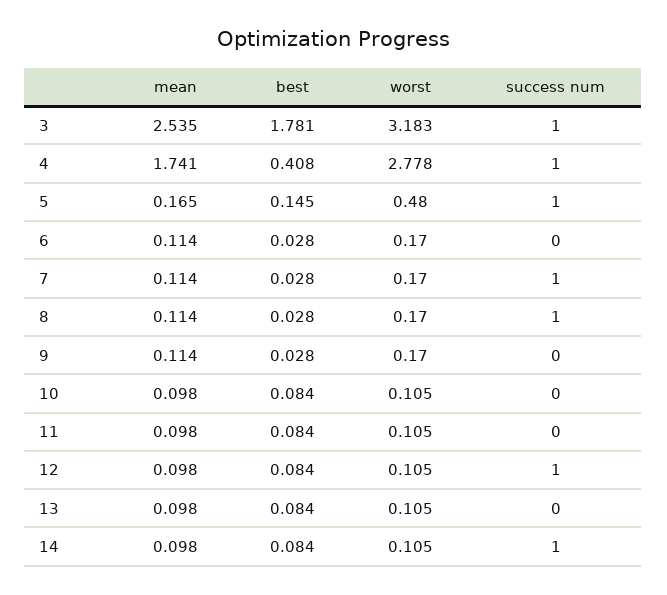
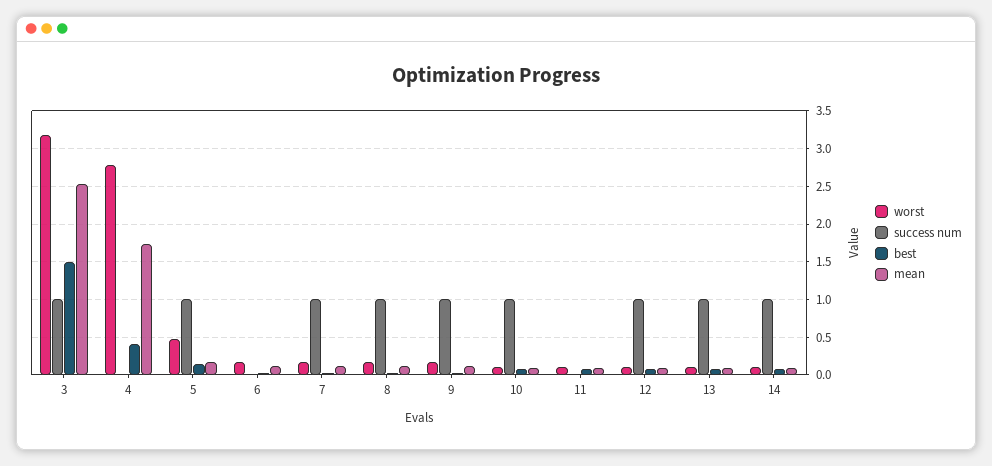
best, 3: 1.781 -> 1.5
success num, 4: 1 -> 0
success num, 9: 0 -> 1
success num, 10: 0 -> 1
success num, 13: 0 -> 1

